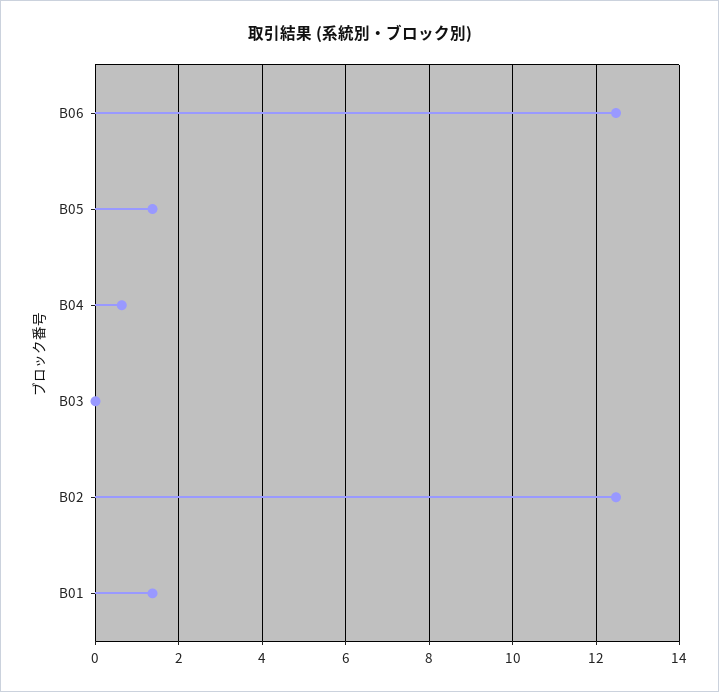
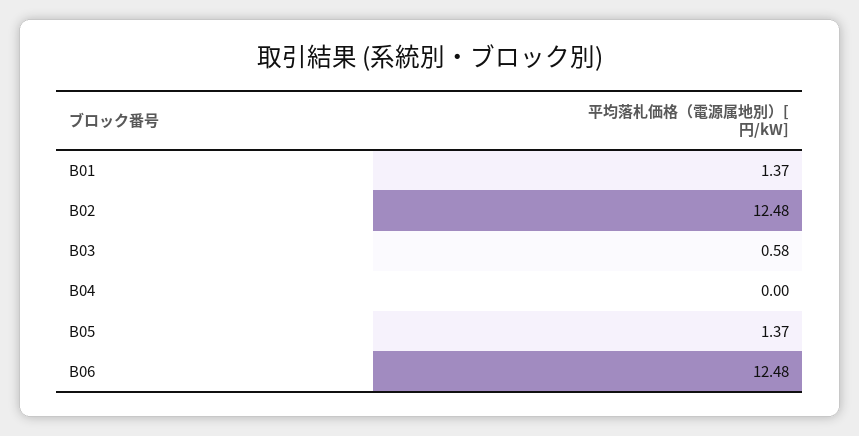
B04: 0.6 -> 0
B03: 0 -> 0.58

